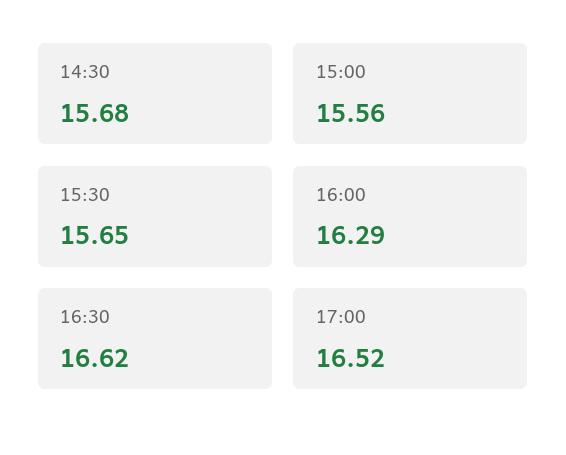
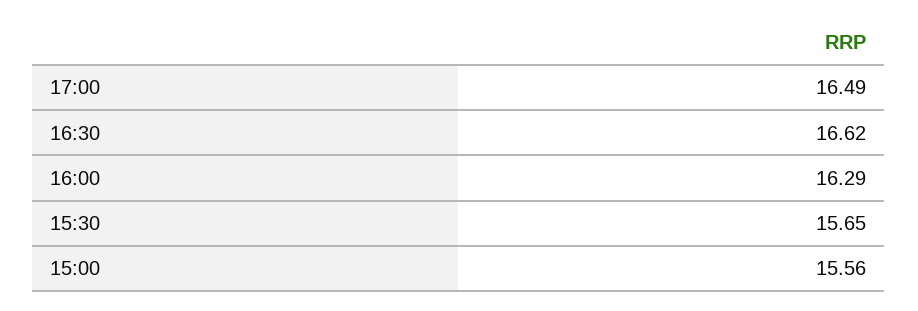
14:30: 15.68 -> none
17:00: 16.52 -> 16.49

